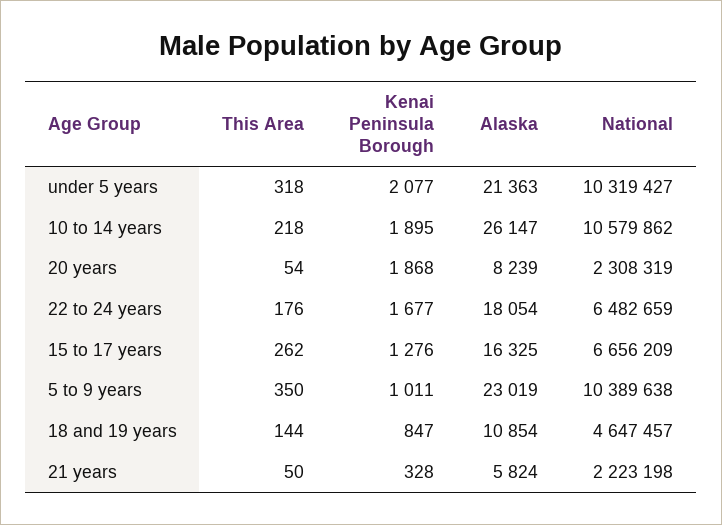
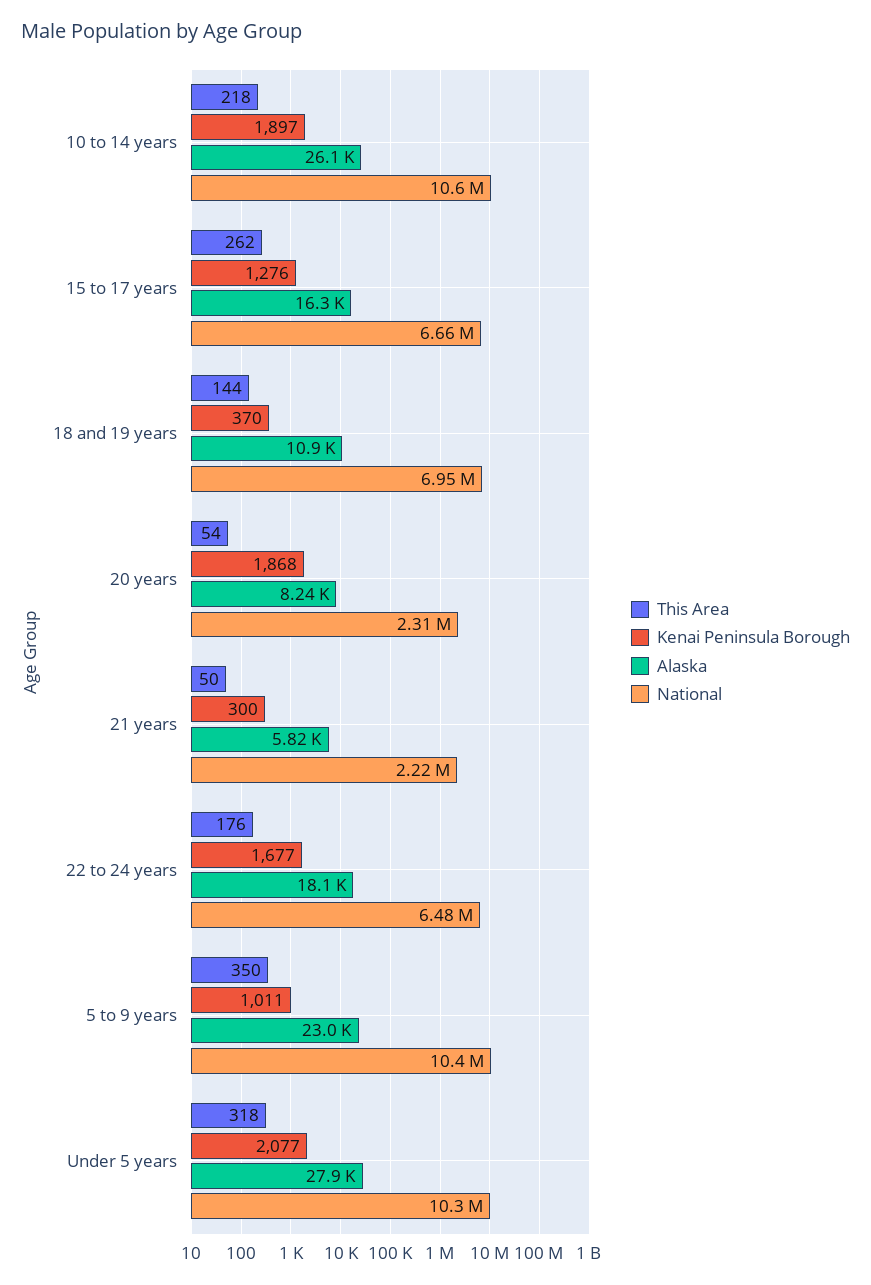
Alaska, under 5 years: 21363 -> 27900
Kenai Peninsula Borough, 10 to 14 years: 1895 -> 1897
Kenai Peninsula Borough, 18 and 19 years: 847 -> 370
National, 18 and 19 years: 4647457 -> 6950000
Kenai Peninsula Borough, 21 years: 328 -> 300

